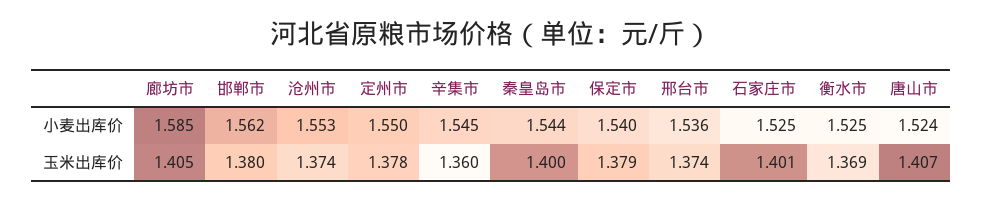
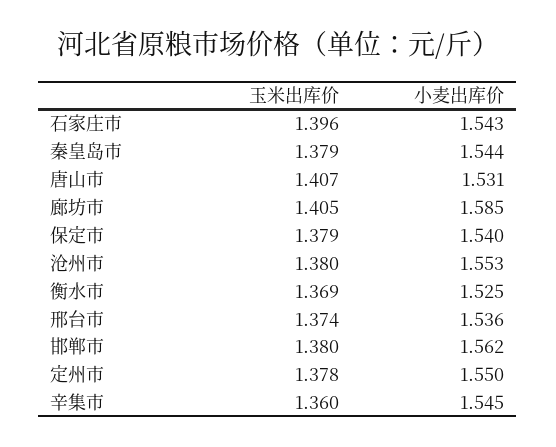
石家庄市, 小麦出库价: 1.525 -> 1.543
唐山市, 小麦出库价: 1.524 -> 1.531
沧州市, 玉米出库价: 1.374 -> 1.38
秦皇岛市, 玉米出库价: 1.4 -> 1.379
石家庄市, 玉米出库价: 1.401 -> 1.396

